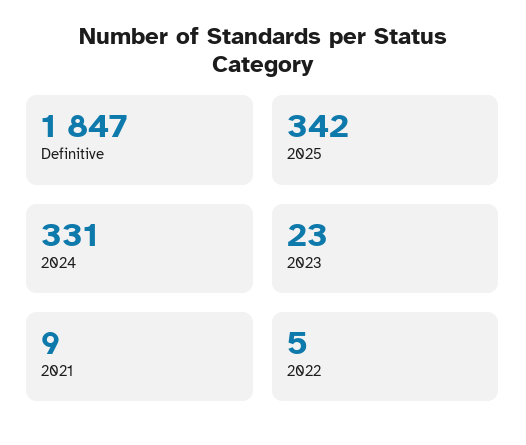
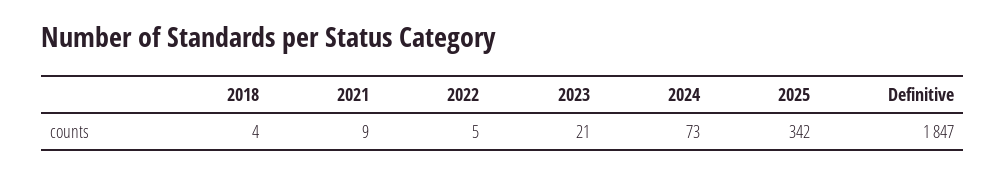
2024: 331 -> 73
2023: 23 -> 21
2018: none -> 4

